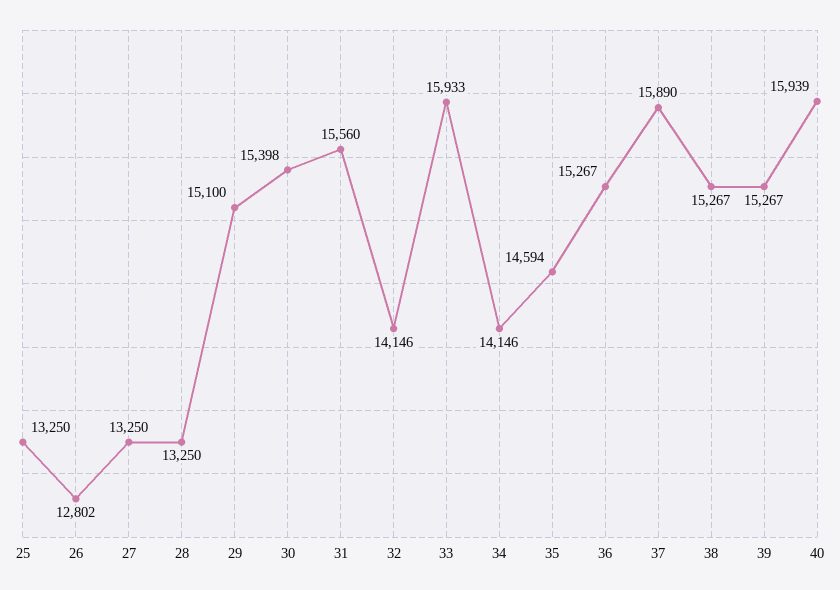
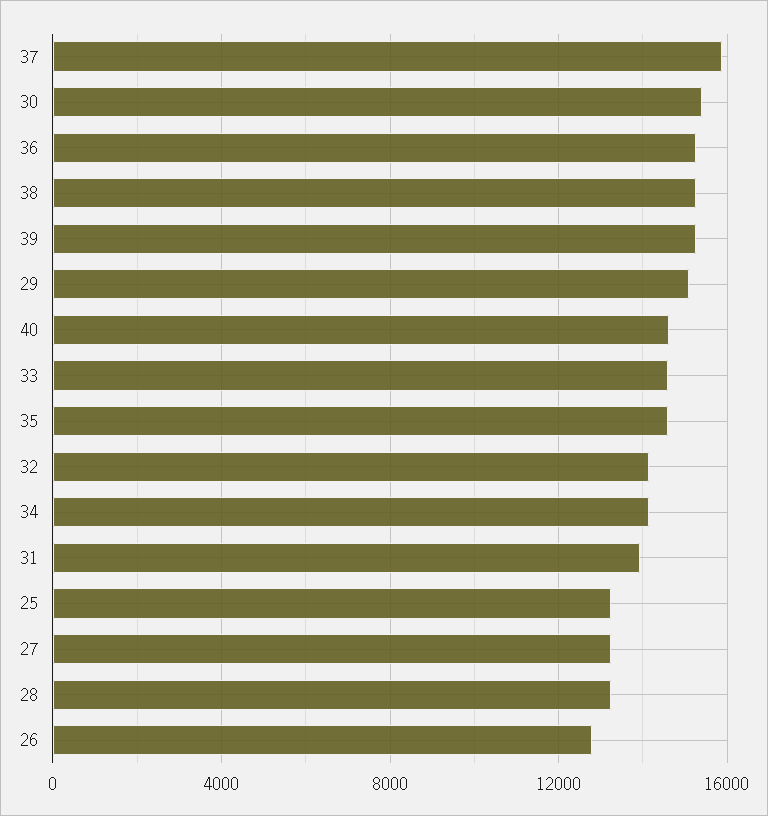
31: 15560 -> 14000
33: 15933 -> 14500
40: 15939 -> 14500

